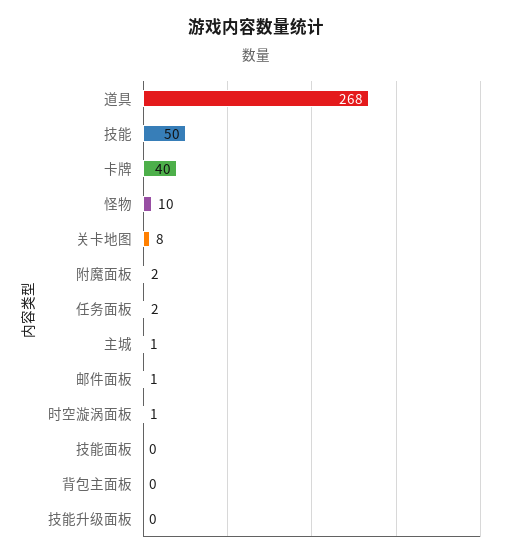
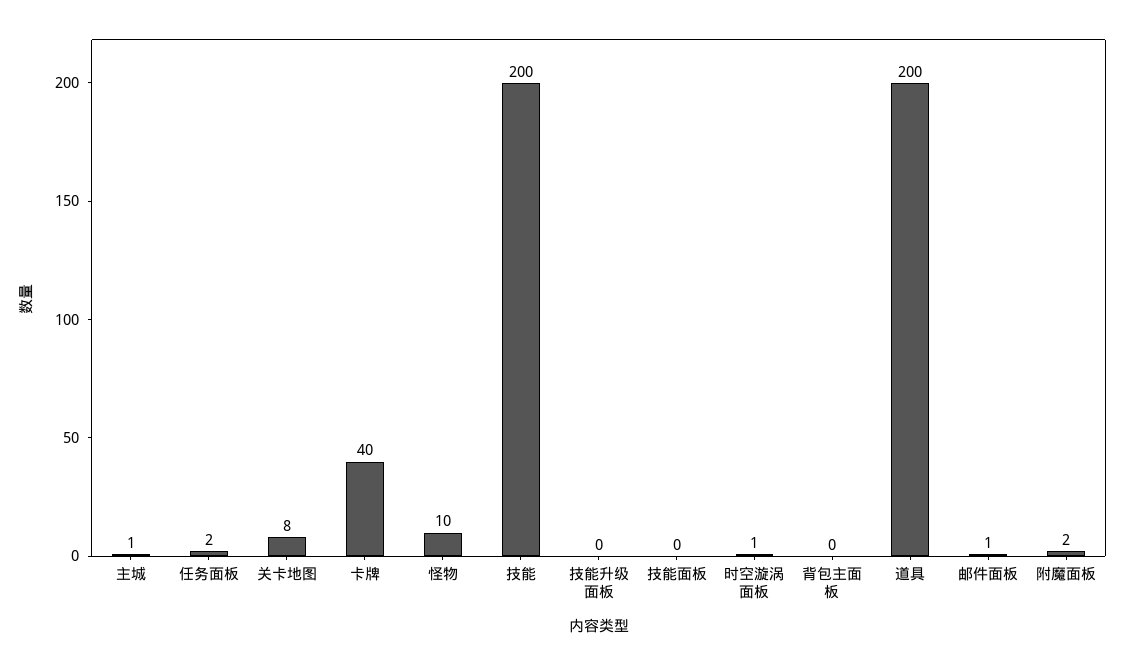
道具: 268 -> 200
技能: 50 -> 200

